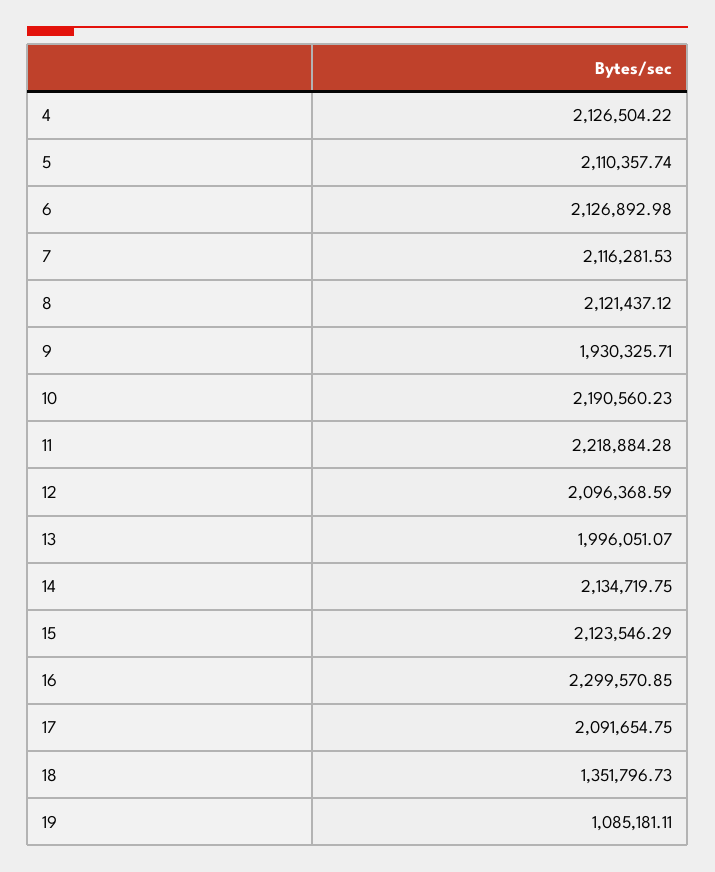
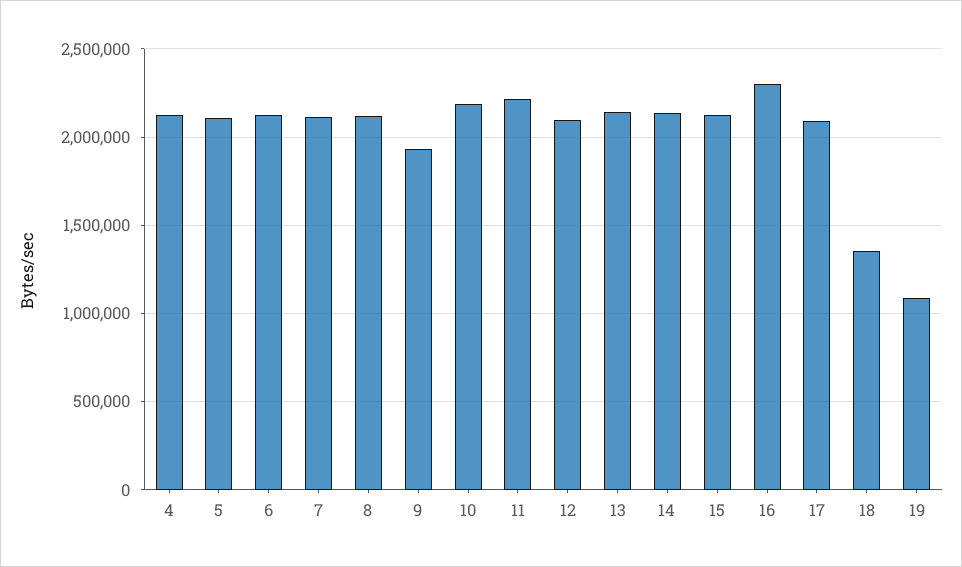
13: 1996051.07 -> 2150000

